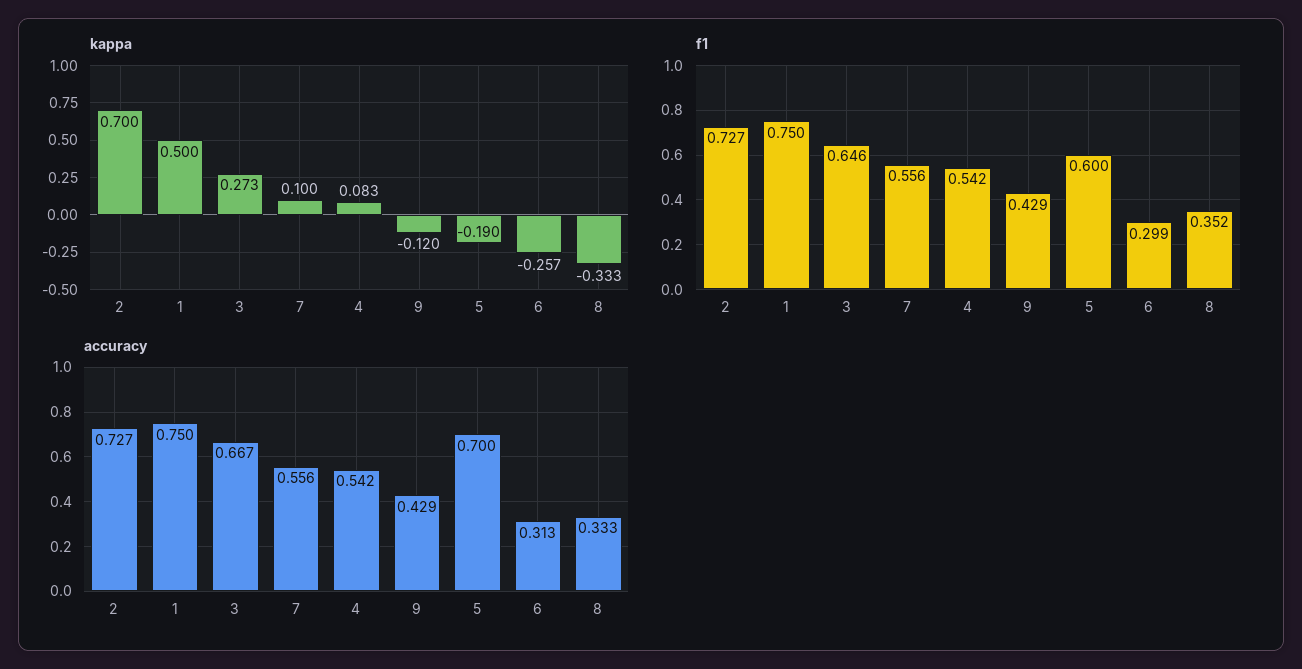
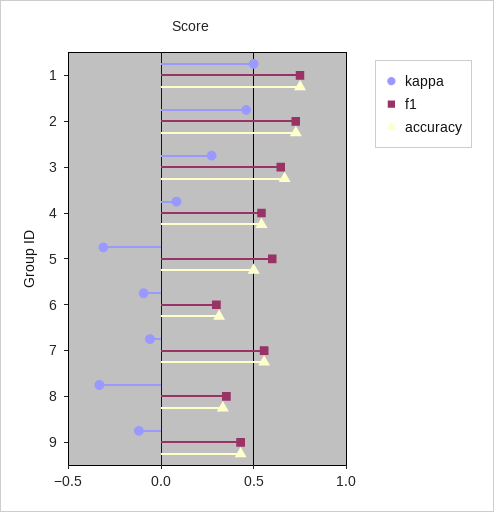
kappa, 2: 0.7 -> 0.45
kappa, 7: 0.1 -> -0.05
kappa, 5: -0.19 -> -0.3
kappa, 6: -0.257 -> -0.1
accuracy, 5: 0.7 -> 0.5

